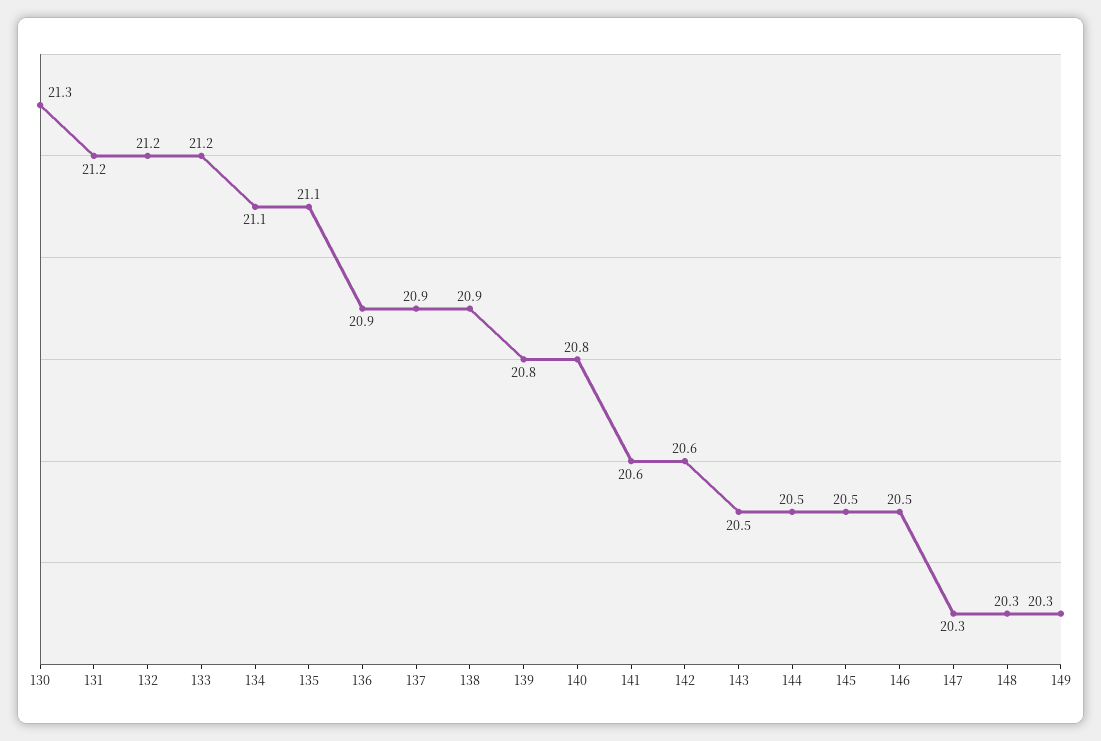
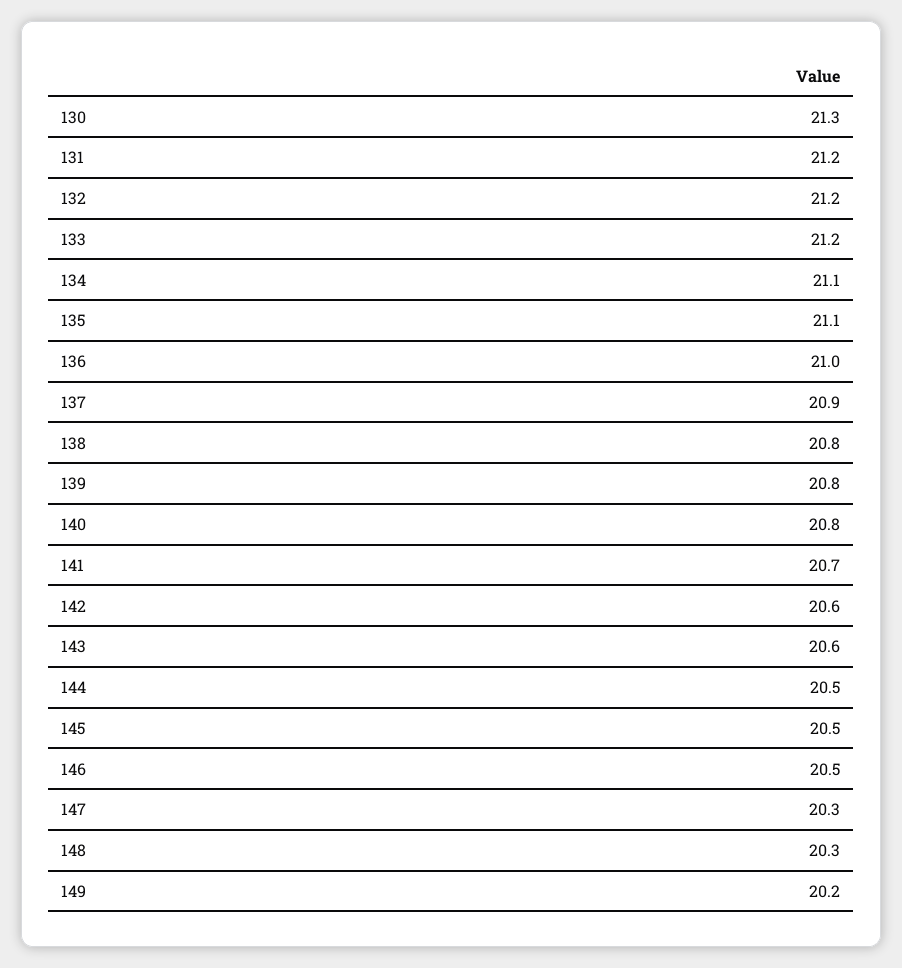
136: 20.9 -> 21
138: 20.9 -> 20.8
141: 20.6 -> 20.7
143: 20.5 -> 20.6
149: 20.3 -> 20.2

